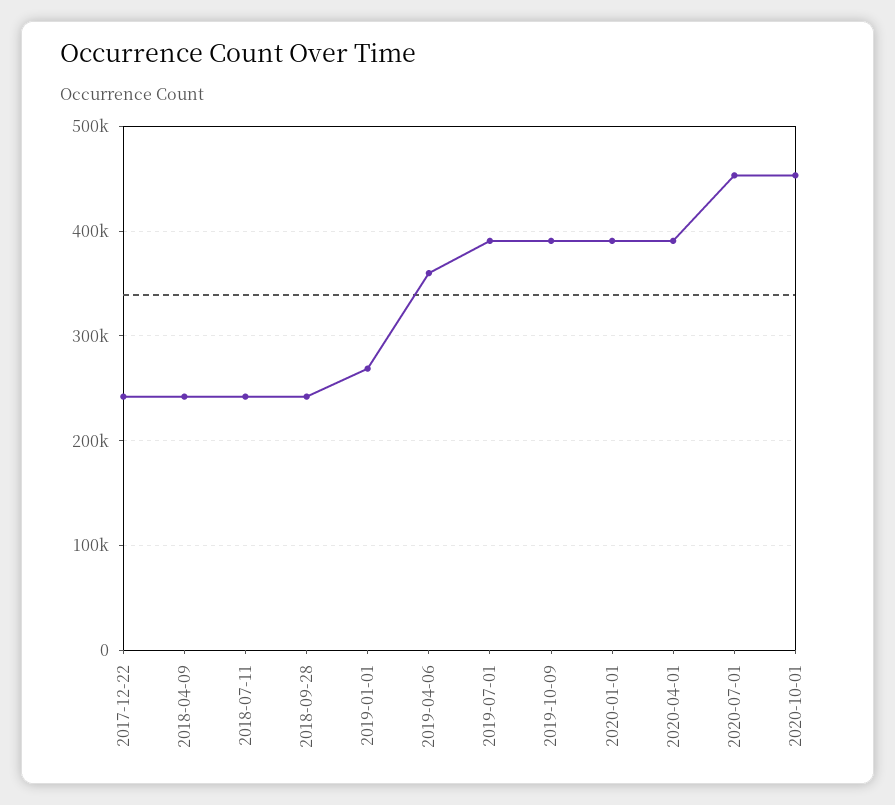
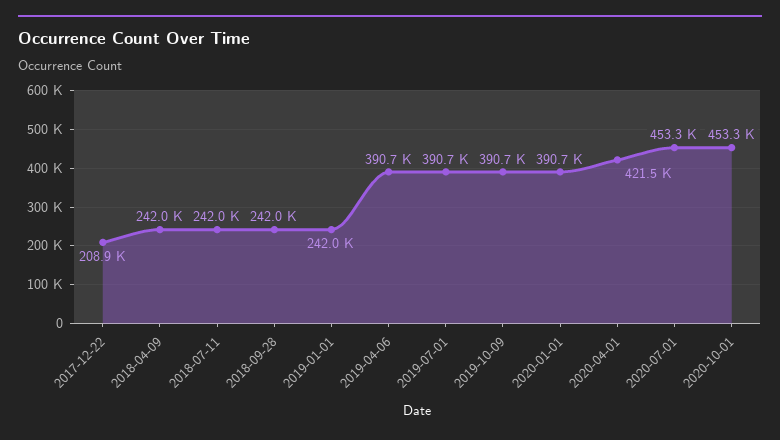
2017-12-22: 240000 -> 208900
2019-01-01: 270000 -> 242000
2019-04-06: 360000 -> 390700
2020-04-01: 390000 -> 421500

